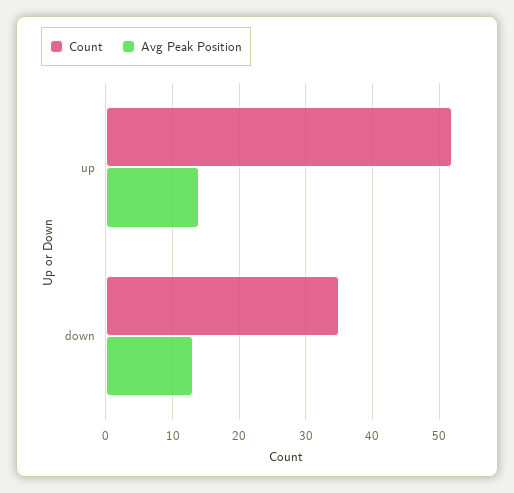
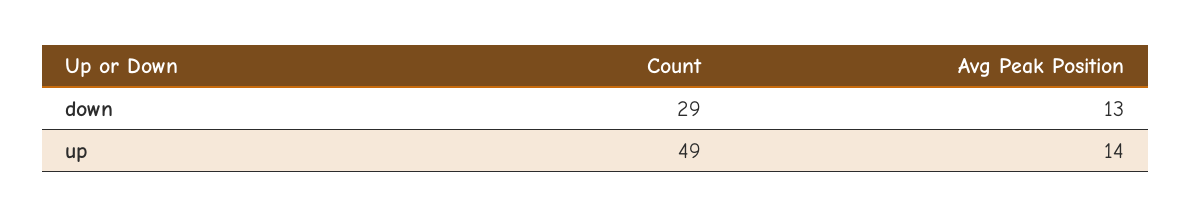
Count, up: 52 -> 49
Count, down: 35 -> 29

